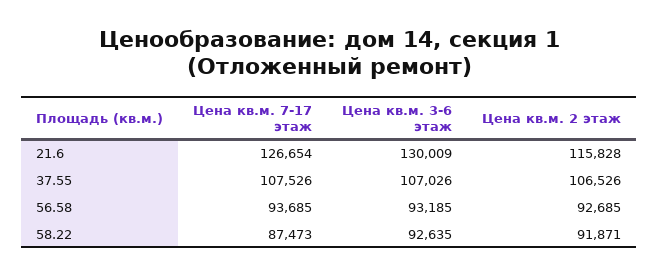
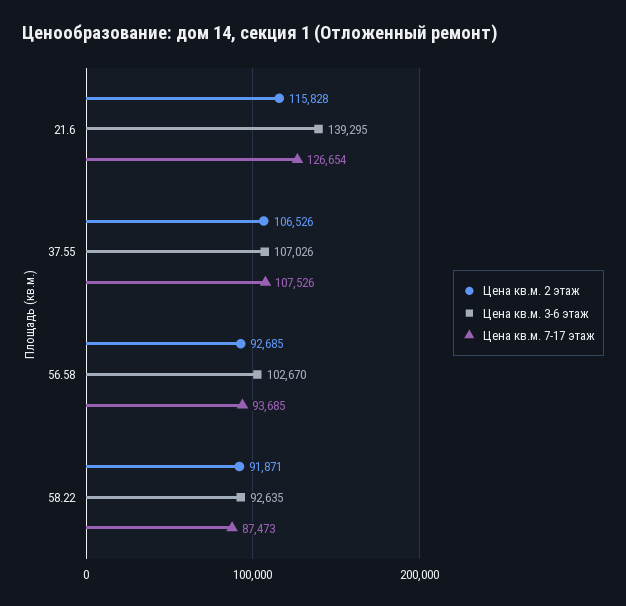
Цена кв.м. 3-6 этаж, 21.6: 130009 -> 139295
Цена кв.м. 3-6 этаж, 56.58: 93185 -> 102670

